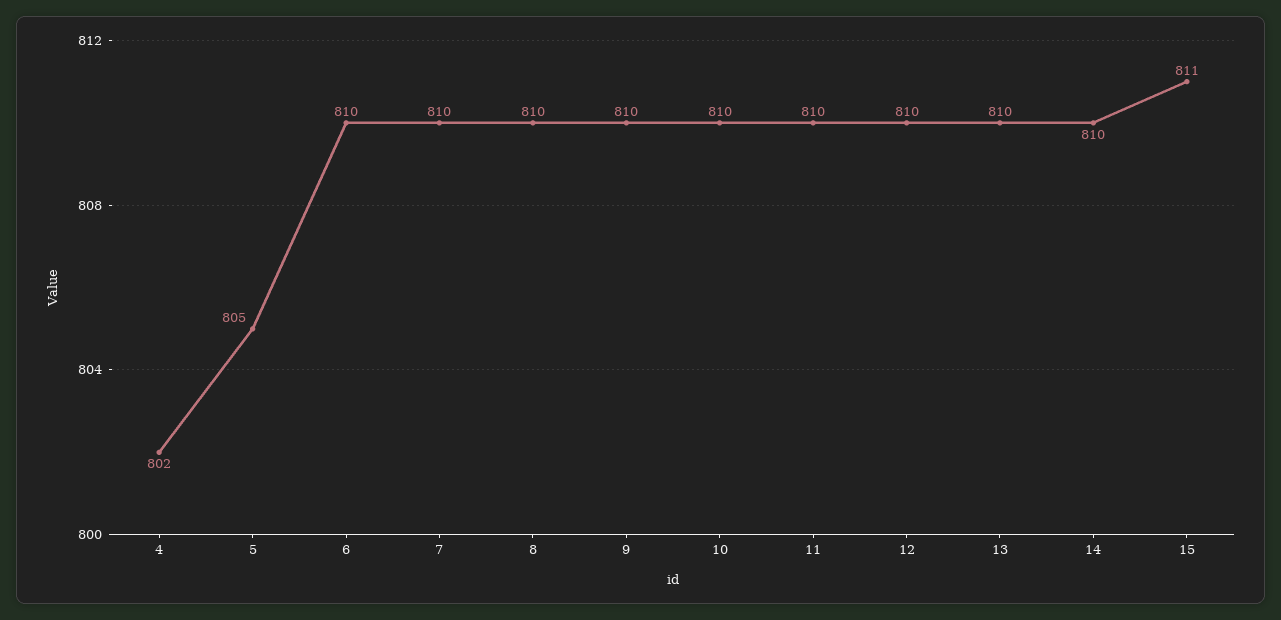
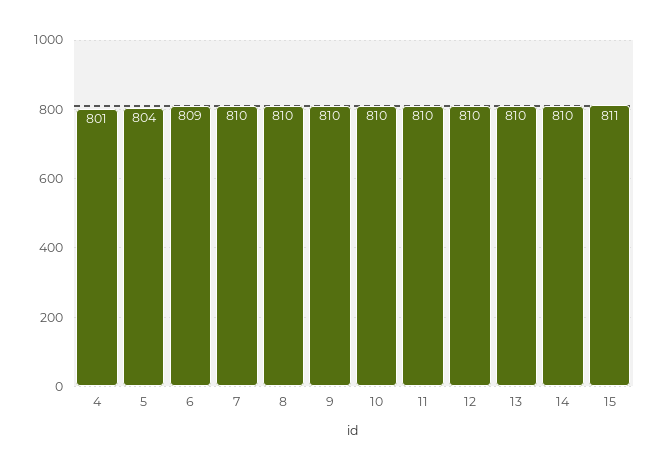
4: 802 -> 801
5: 805 -> 804
6: 810 -> 809

